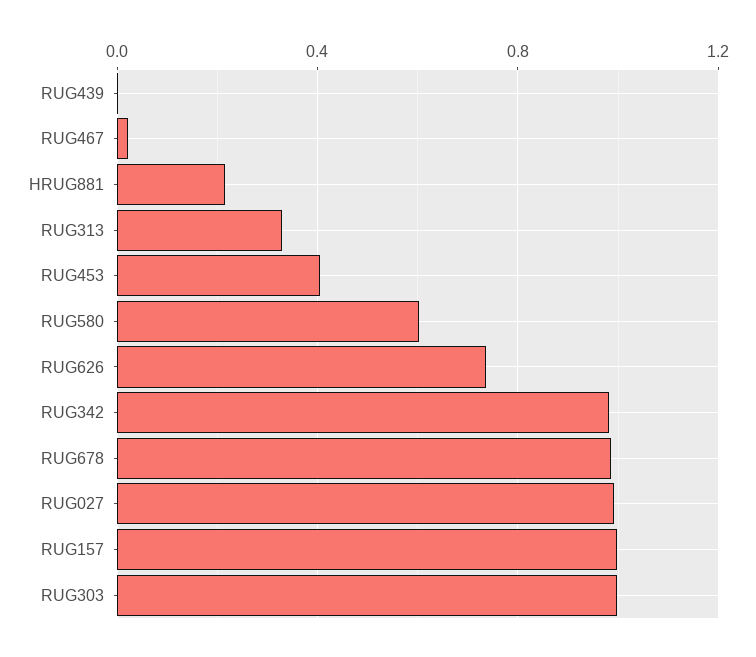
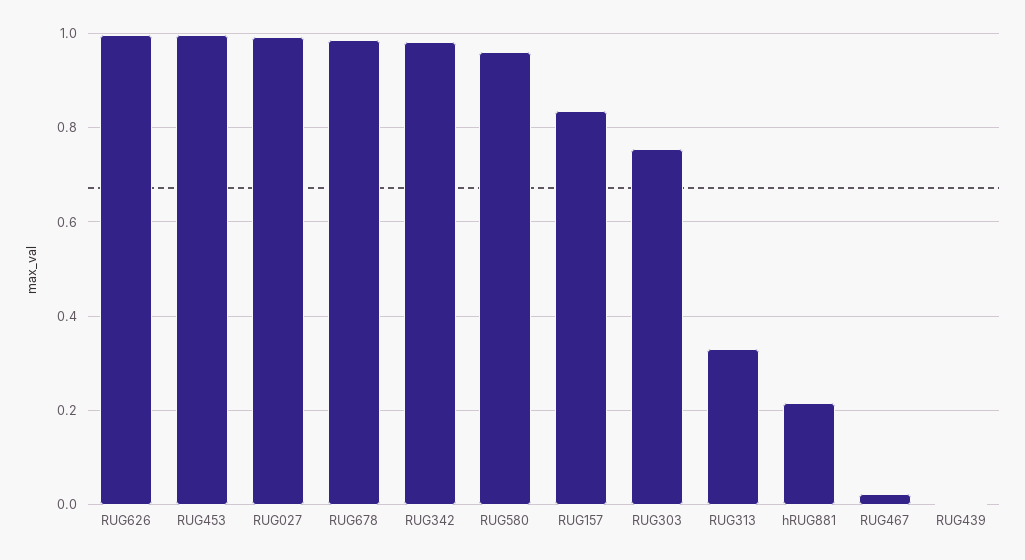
RUG453: 0.4 -> 1
RUG580: 0.6 -> 0.96
RUG626: 0.75 -> 1
RUG157: 1 -> 0.84
RUG303: 1 -> 0.76

